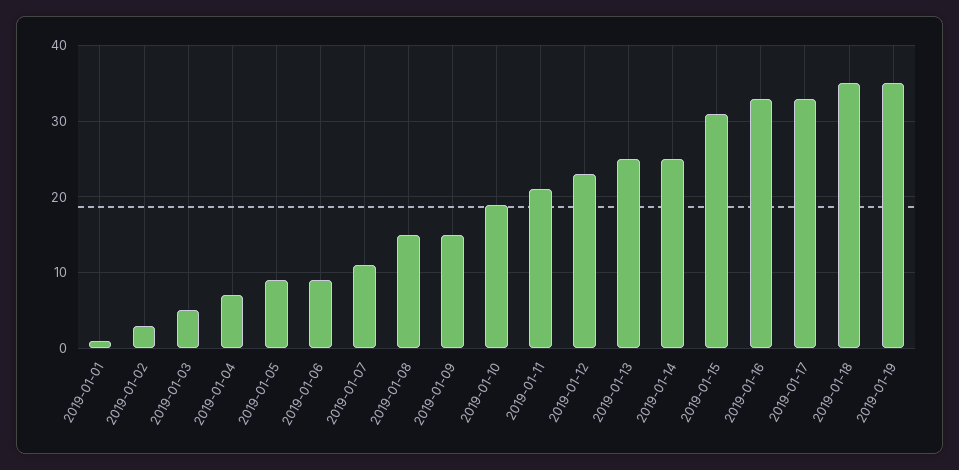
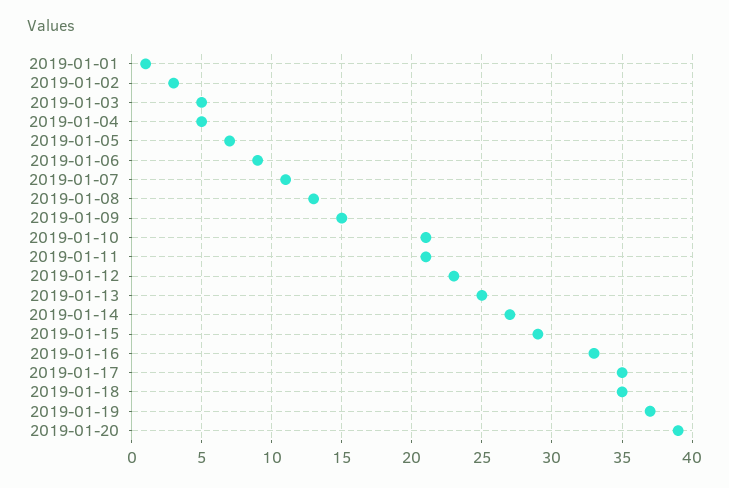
2019-01-04: 7 -> 5
2019-01-05: 9 -> 7
2019-01-08: 15 -> 13
2019-01-10: 19 -> 21
2019-01-14: 25 -> 27
2019-01-15: 31 -> 29
2019-01-17: 33 -> 35
2019-01-19: 35 -> 37
2019-01-20: none -> 39

